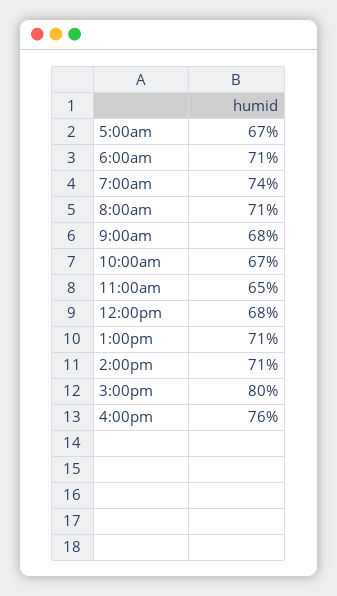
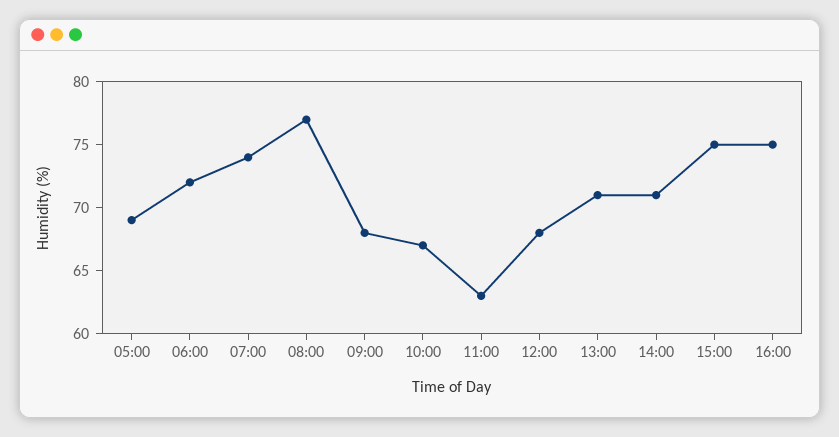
5:00am: 67 -> 69
6:00am: 71 -> 72
8:00am: 71 -> 77
11:00am: 65 -> 63
3:00pm: 80 -> 75
4:00pm: 76 -> 75

